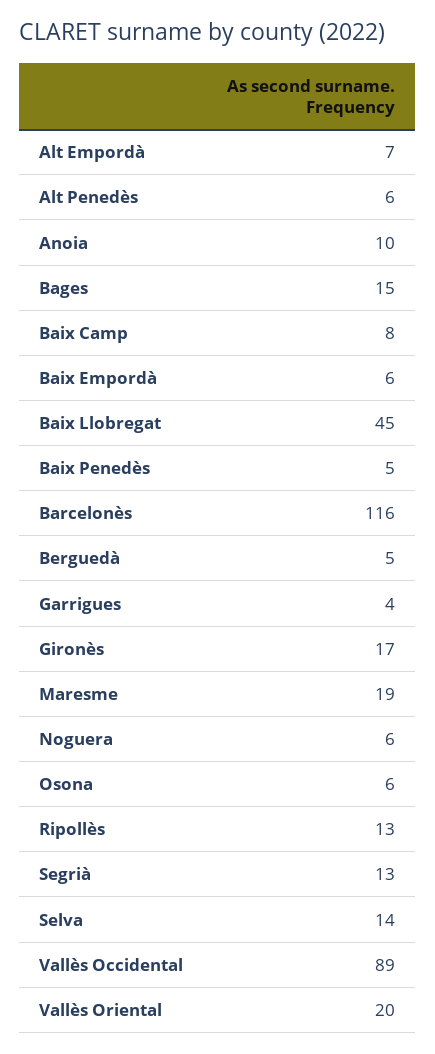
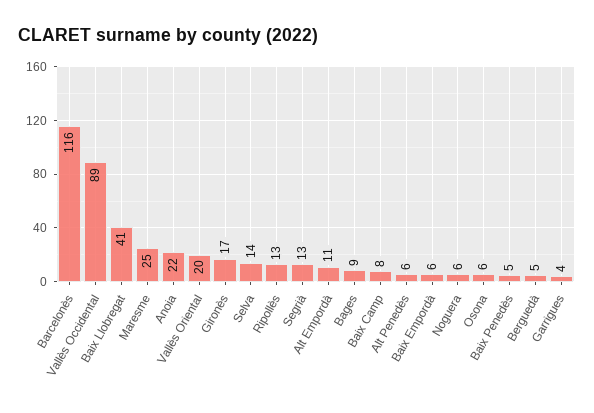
Alt Empordà: 7 -> 11
Anoia: 10 -> 22
Bages: 15 -> 9
Baix Llobregat: 45 -> 41
Maresme: 19 -> 25

